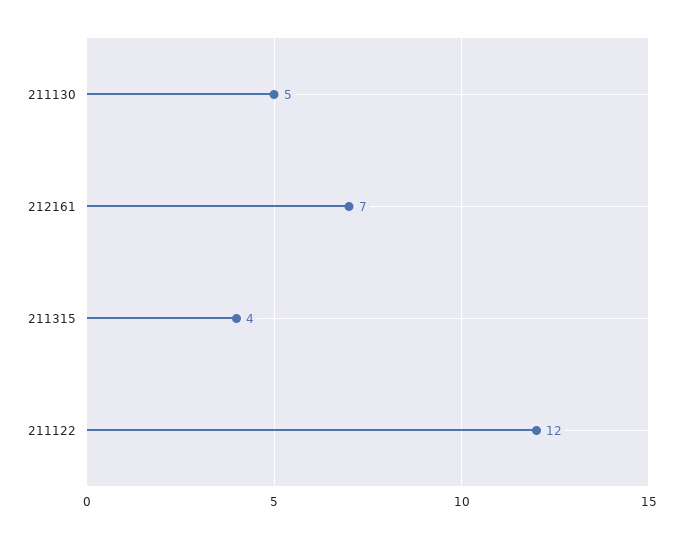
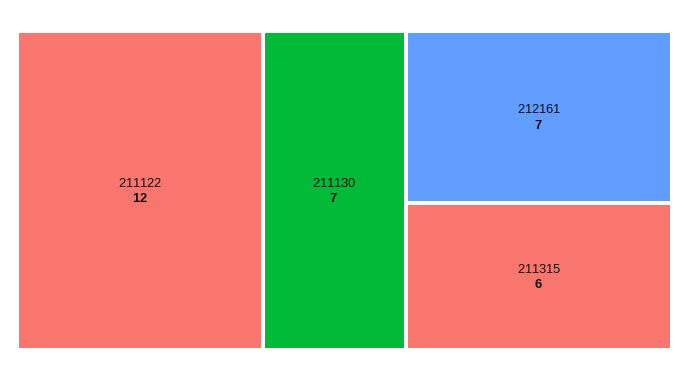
211130: 5 -> 7
211315: 4 -> 6

